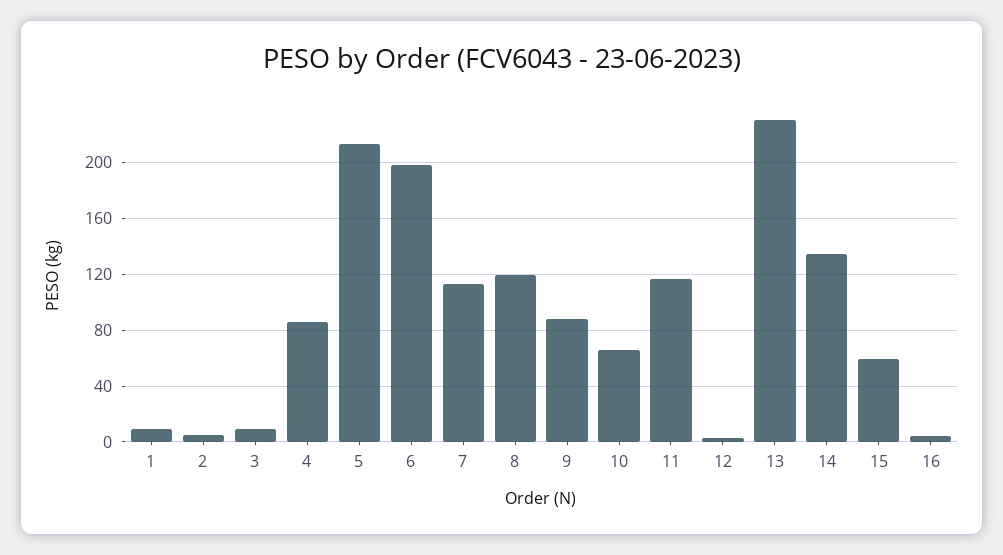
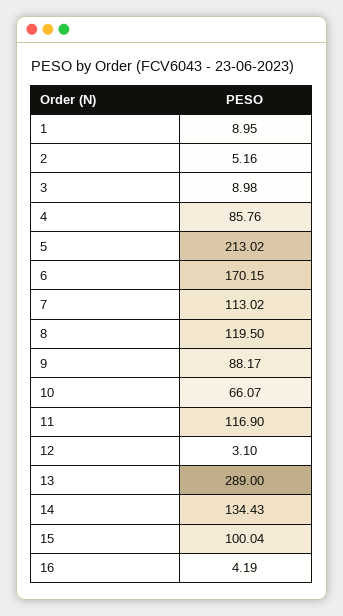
6: 200 -> 170.15
13: 230 -> 289
15: 60 -> 100.04

